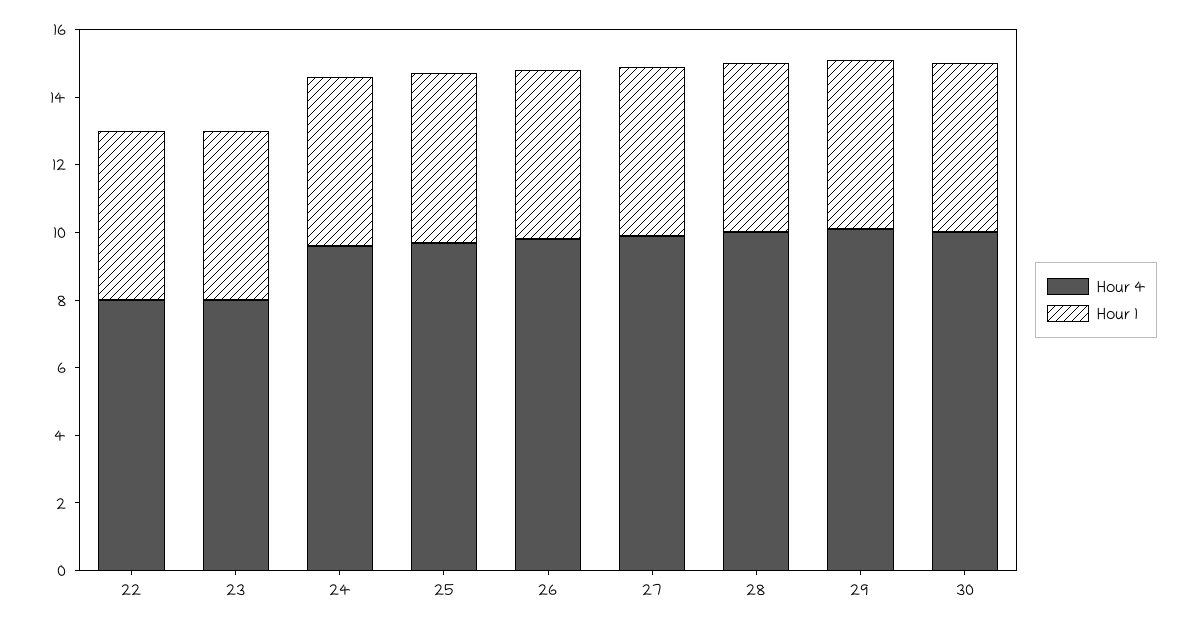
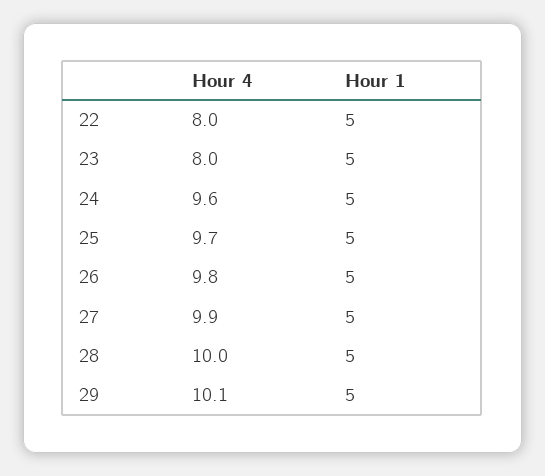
Hour 4, 30: 10 -> none
Hour 1, 30: 5 -> none

